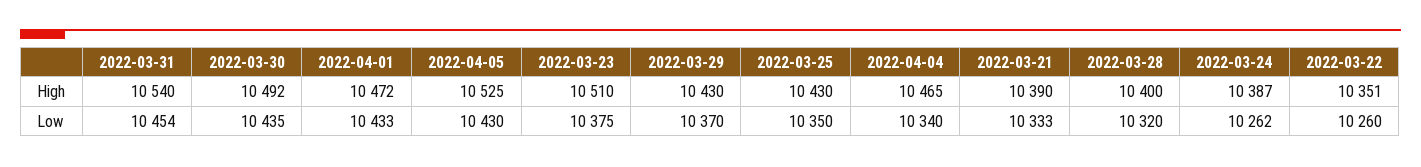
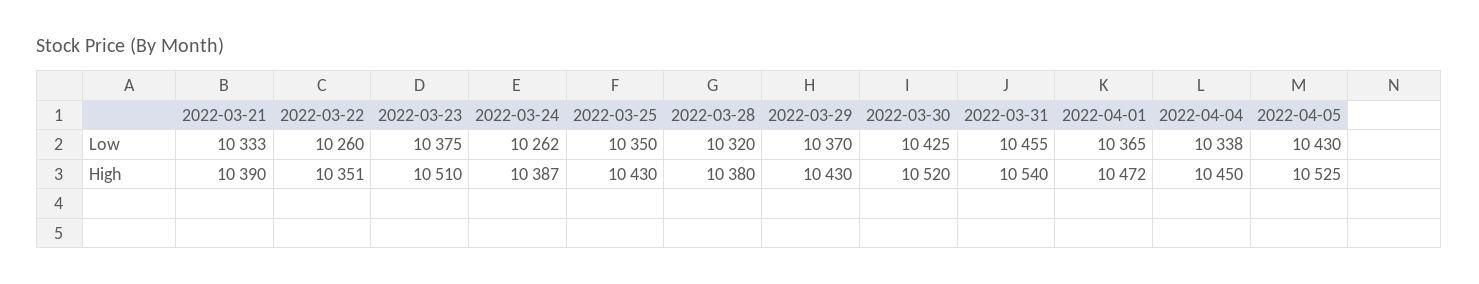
2022-03-30, High: 10492 -> 10520
2022-04-04, High: 10465 -> 10450
2022-03-28, High: 10400 -> 10380
2022-03-31, Low: 10454 -> 10455
2022-03-30, Low: 10435 -> 10425
2022-04-01, Low: 10433 -> 10365
2022-04-04, Low: 10340 -> 10338

